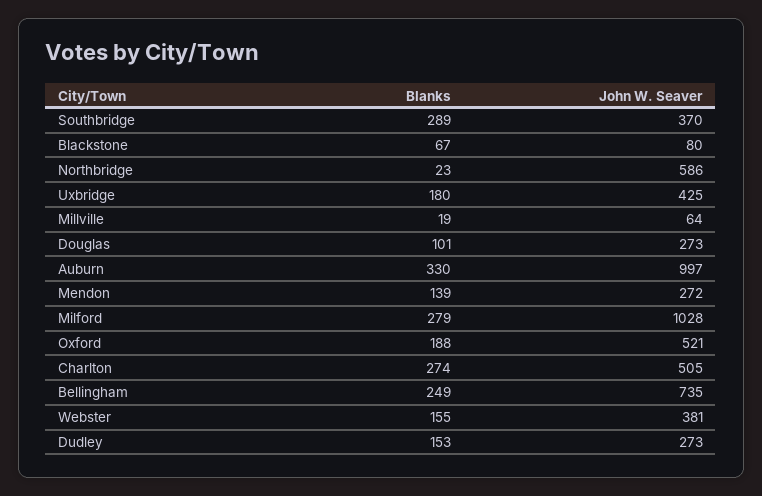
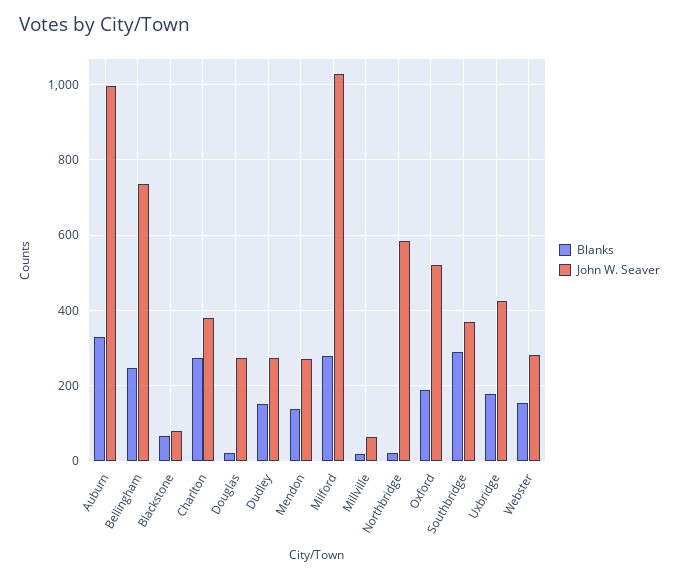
Blanks, Douglas: 101 -> 20
John W. Seaver, Charlton: 505 -> 380
John W. Seaver, Webster: 381 -> 280

